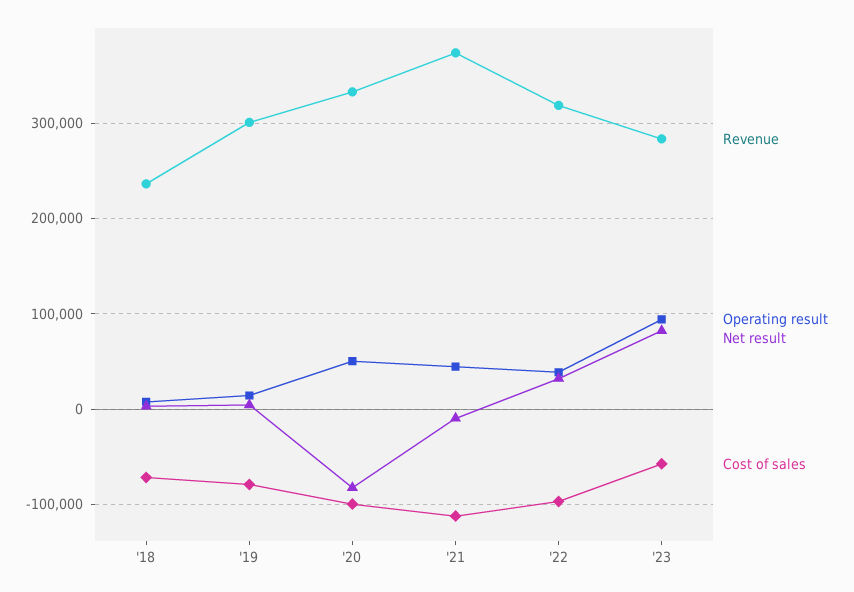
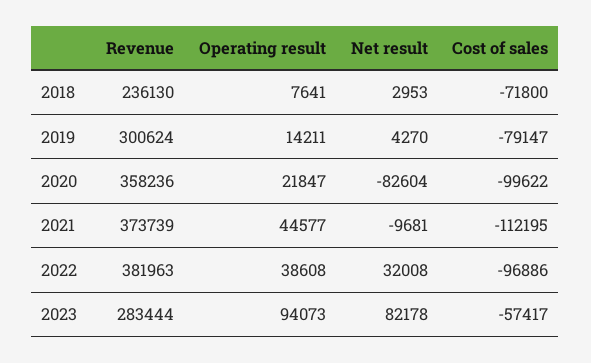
Revenue, '20: 330000 -> 358236
Operating result, '20: 50000 -> 21847
Revenue, '22: 320000 -> 381963

